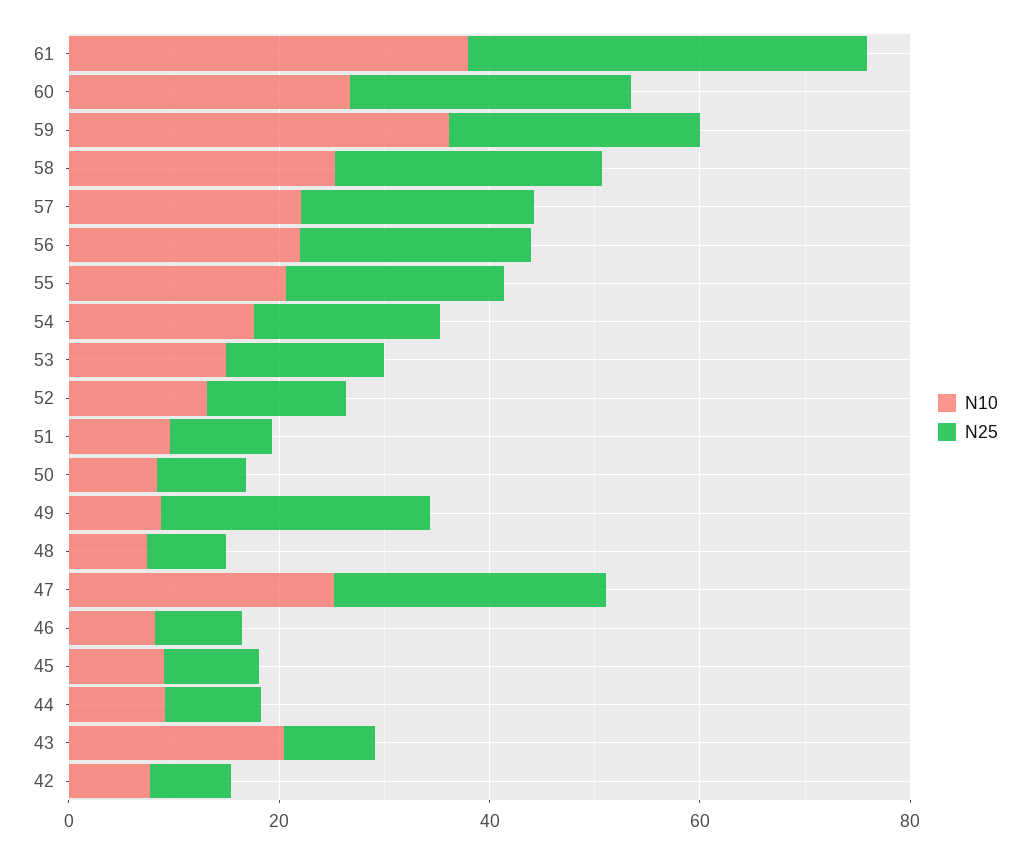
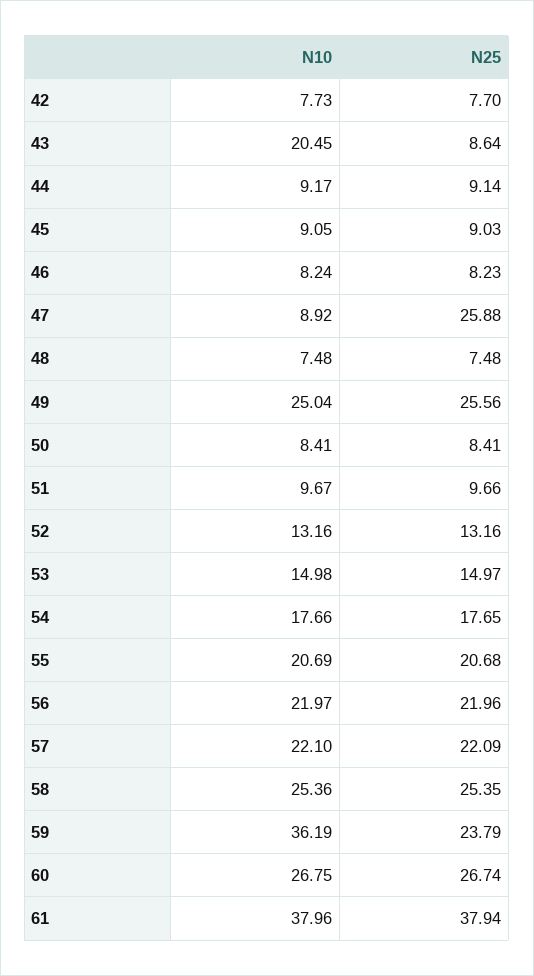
N10, 49: 10 -> 25.04
N10, 47: 25 -> 8.92

